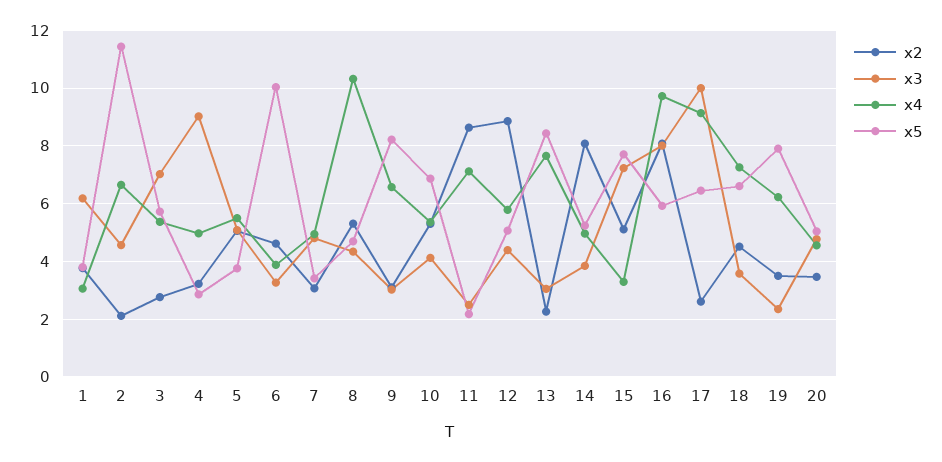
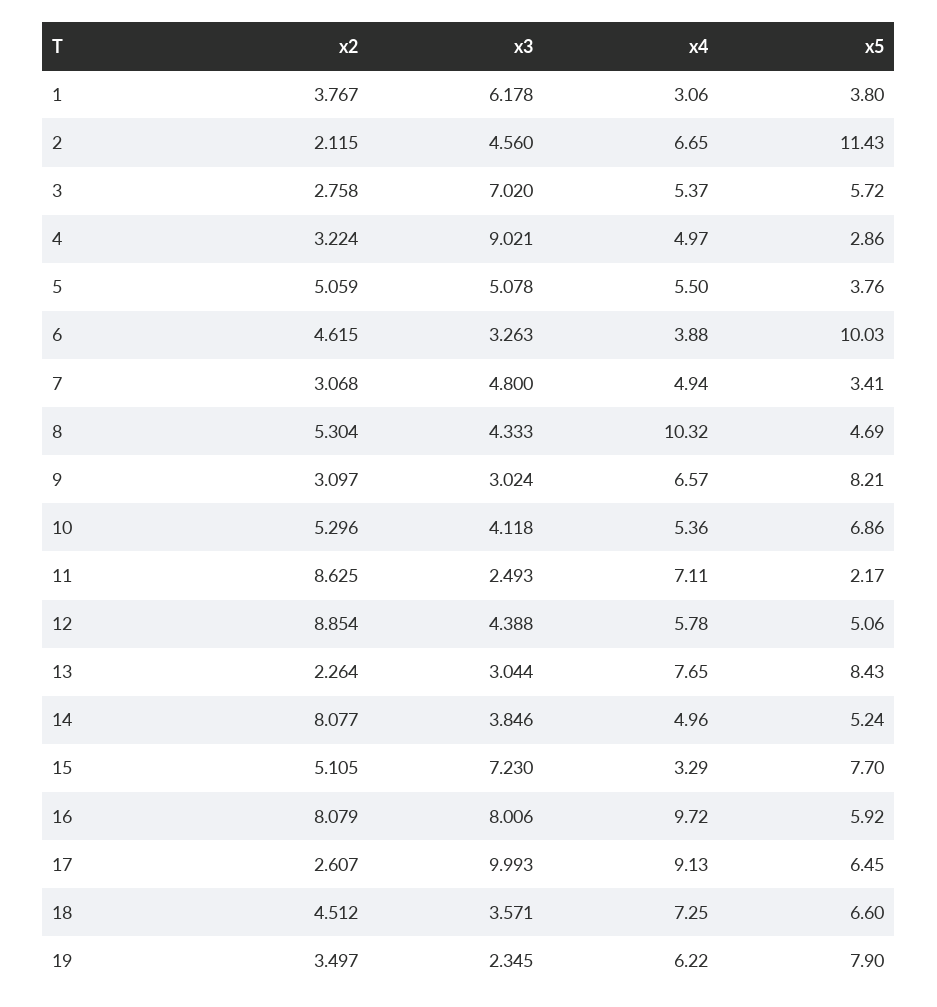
x2, 20: 3.5 -> none
x3, 20: 4.75 -> none
x4, 20: 4.5 -> none
x5, 20: 5 -> none

